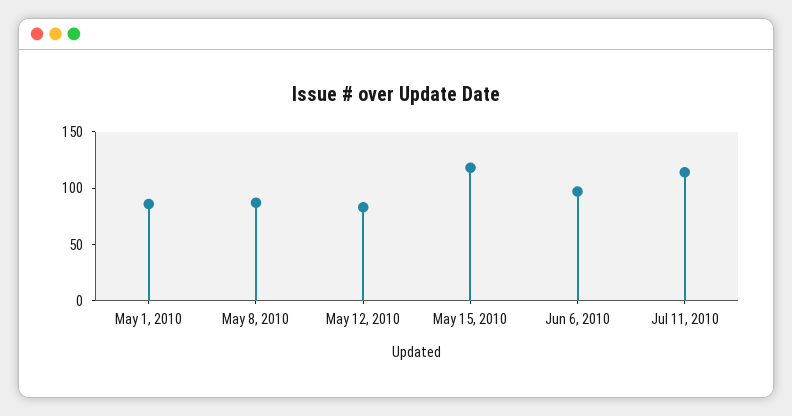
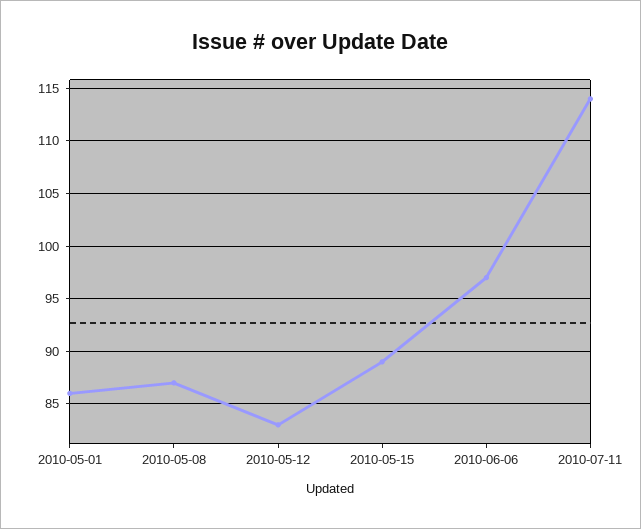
May 15, 2010: 120 -> 89

